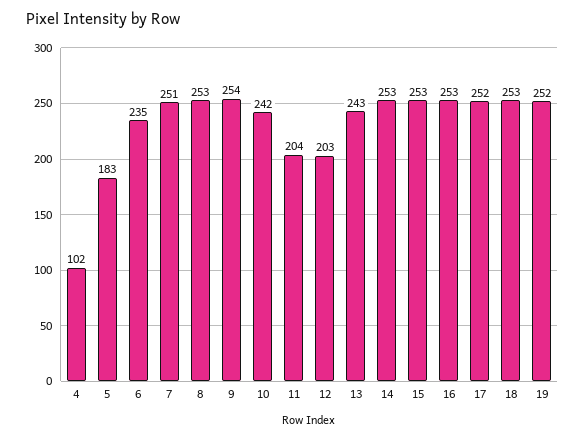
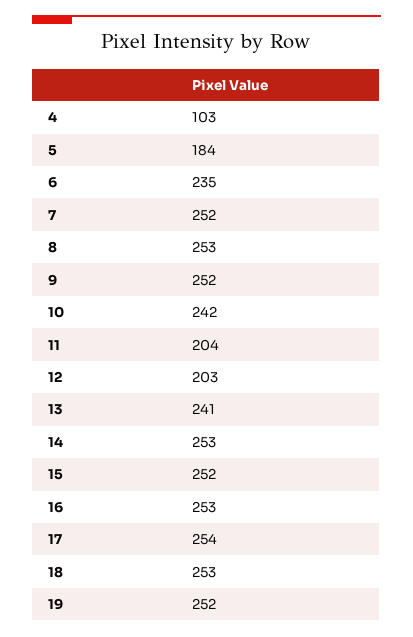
4: 102 -> 103
5: 183 -> 184
7: 251 -> 252
9: 254 -> 252
13: 243 -> 241
15: 253 -> 252
17: 252 -> 254

